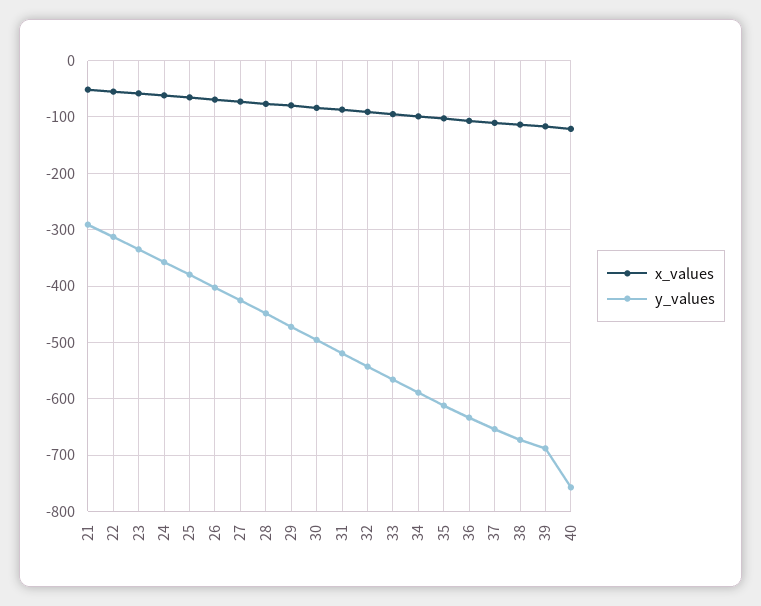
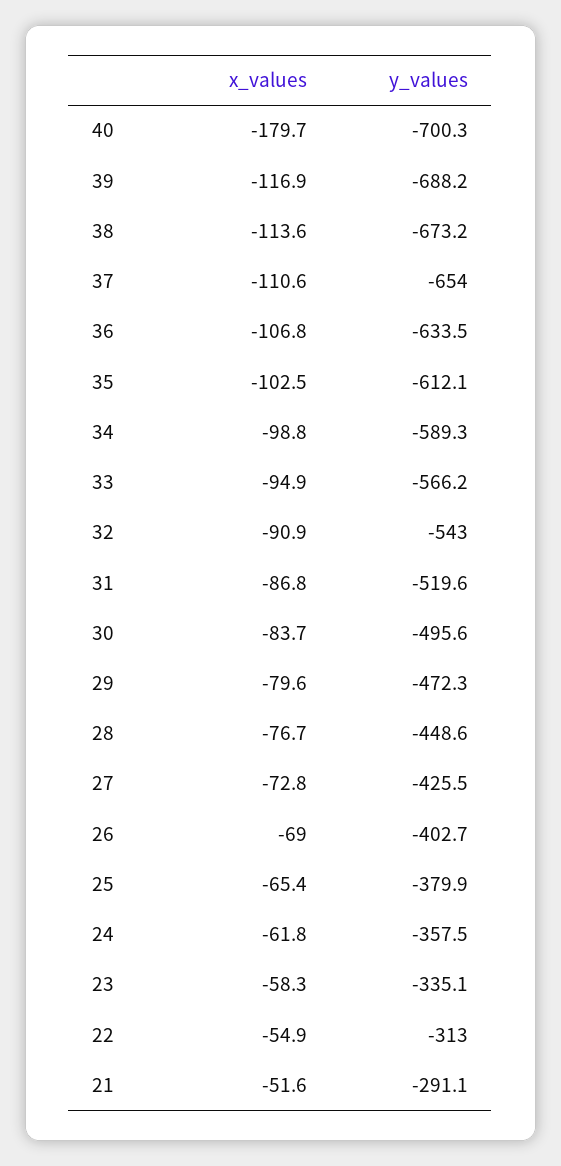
x_values, 40: -120 -> -179.7
y_values, 40: -760 -> -700.3

